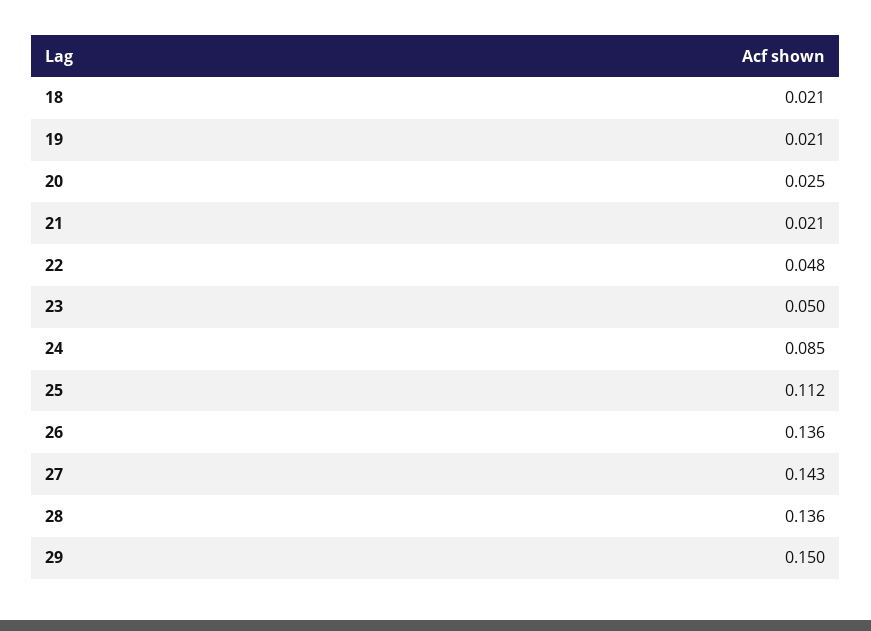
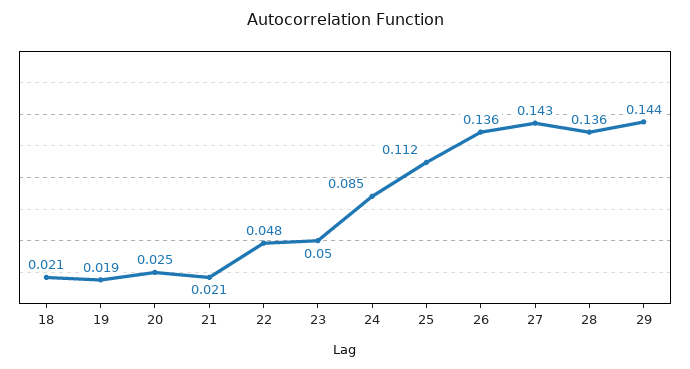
19: 0.021 -> 0.019
29: 0.15 -> 0.144

